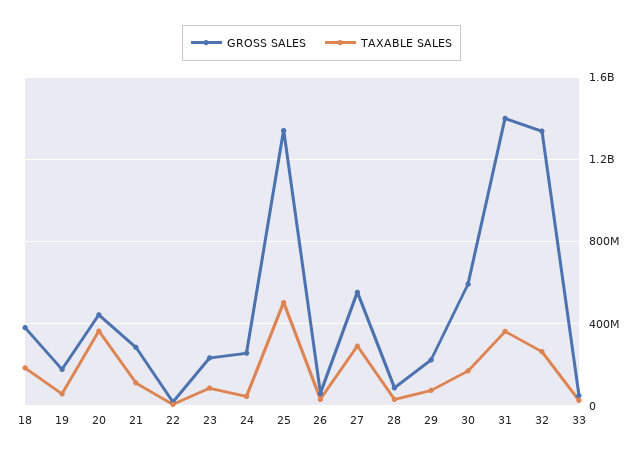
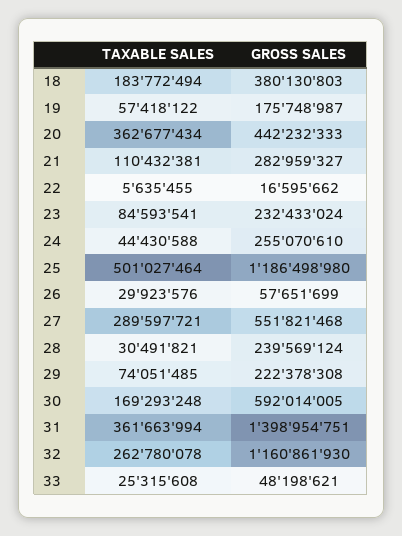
GROSS SALES, 25: 1350000000 -> 1186498980
GROSS SALES, 28: 100000000 -> 239569124
GROSS SALES, 32: 1350000000 -> 1160861930

